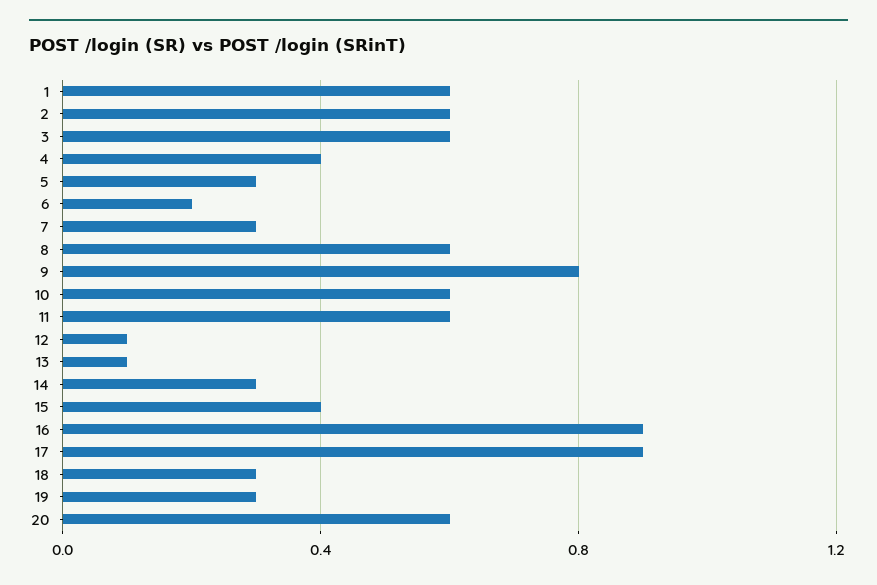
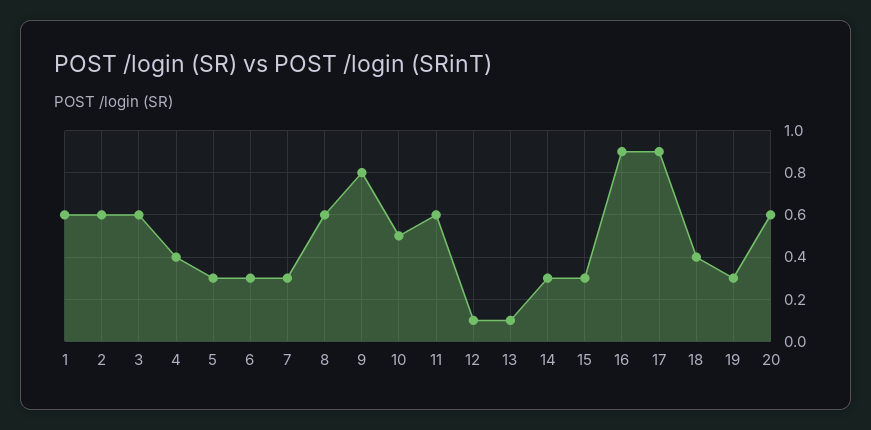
6: 0.2 -> 0.3
10: 0.6 -> 0.5
15: 0.4 -> 0.3
18: 0.3 -> 0.4

